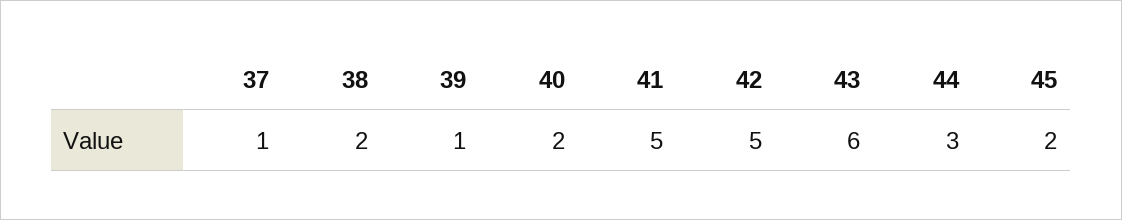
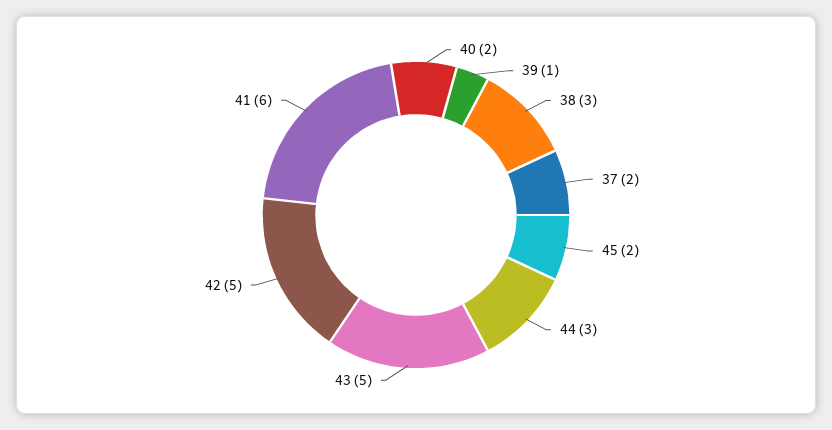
37: 1 -> 2
38: 2 -> 3
41: 5 -> 6
43: 6 -> 5

